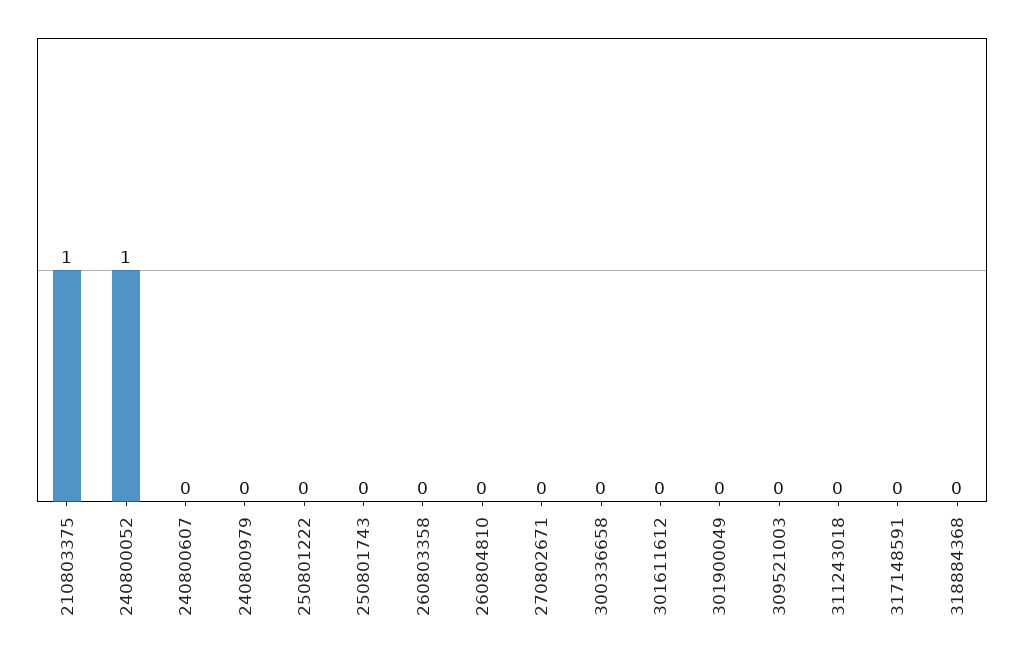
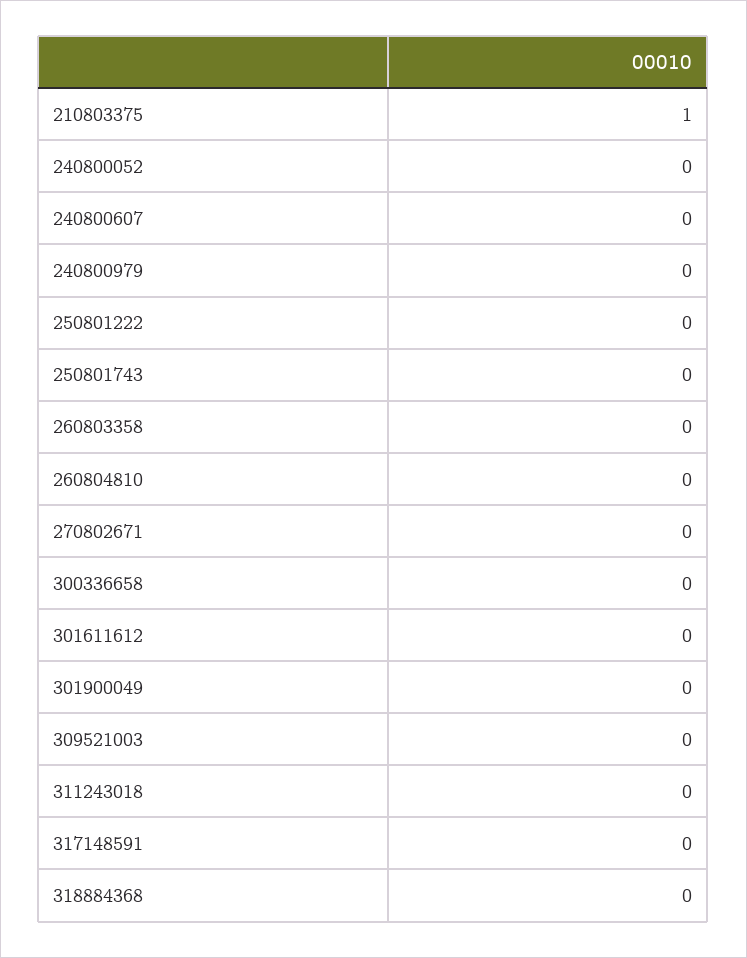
240800052: 1 -> 0

